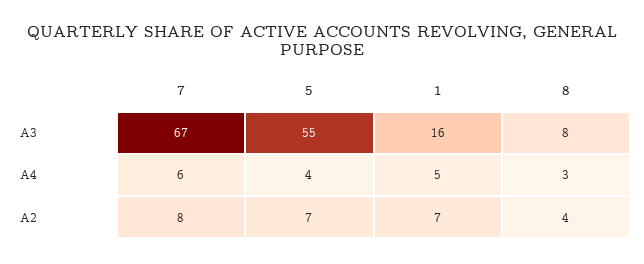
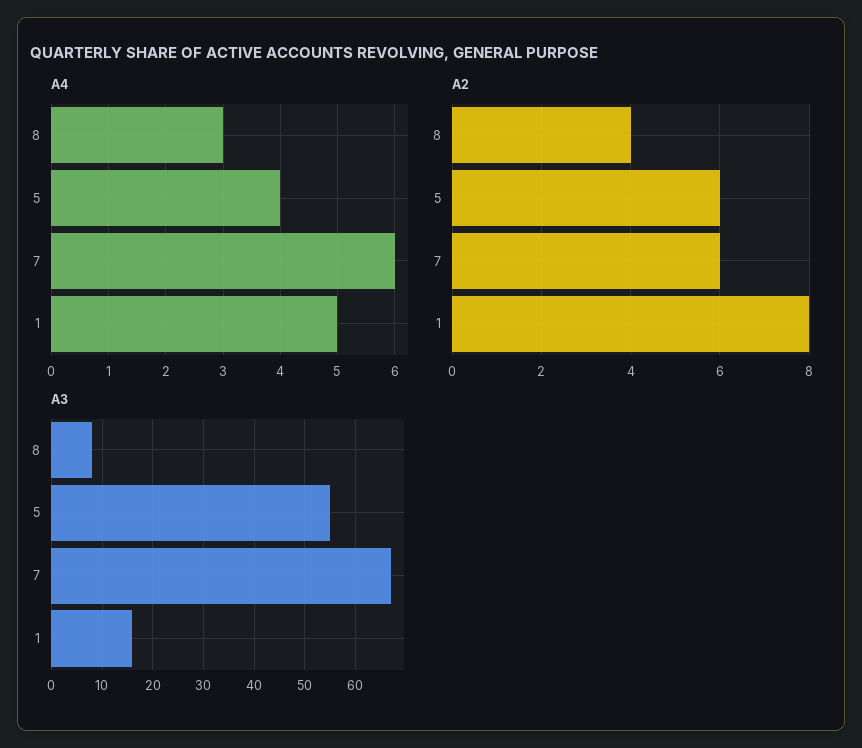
A2, 7: 8 -> 6
A2, 5: 7 -> 6
A2, 1: 7 -> 8

